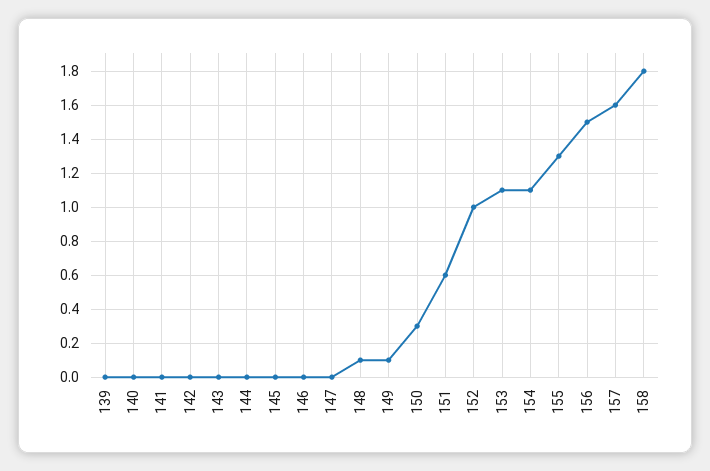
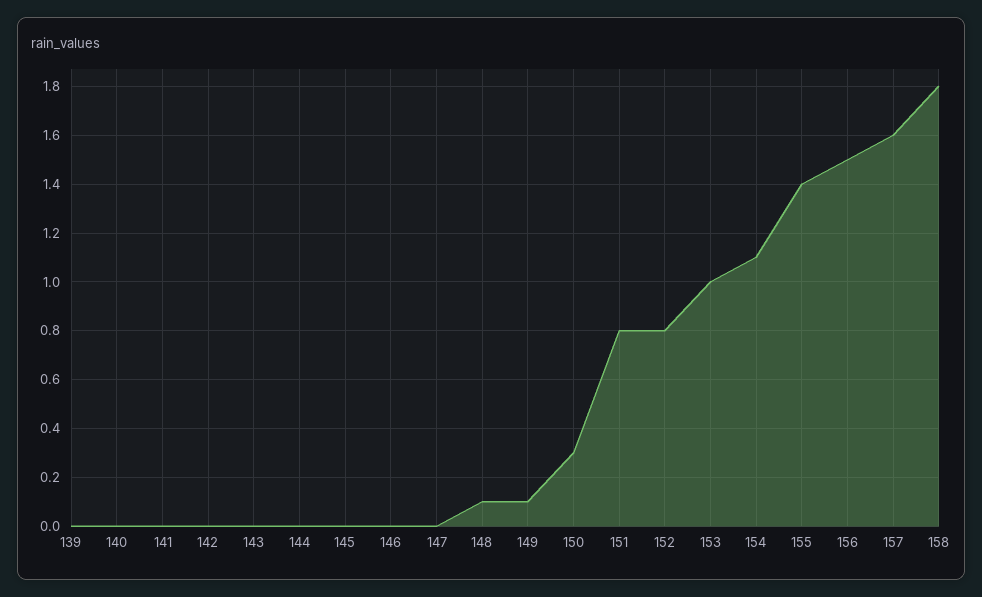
151: 0.6 -> 0.8
152: 1 -> 0.8
153: 1.1 -> 1
155: 1.3 -> 1.4

